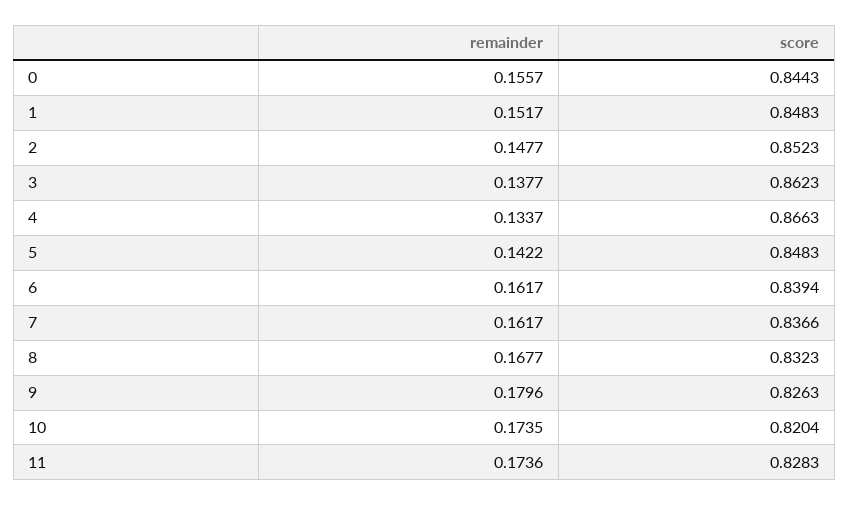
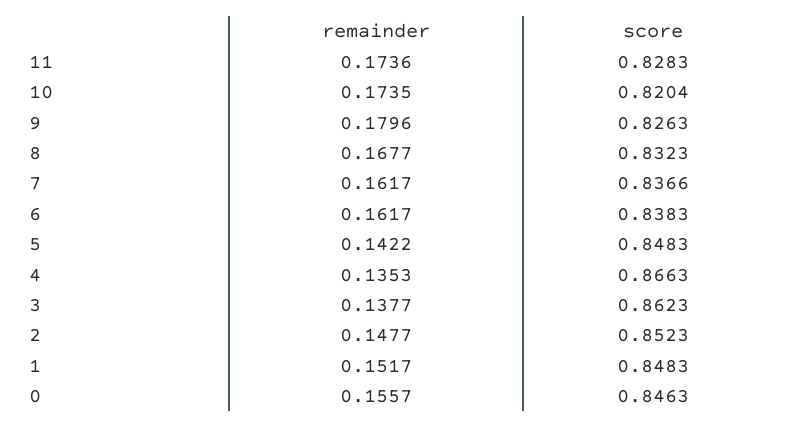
score, 0: 0.8443 -> 0.8463
remainder, 4: 0.1337 -> 0.1353
score, 6: 0.8394 -> 0.8383

